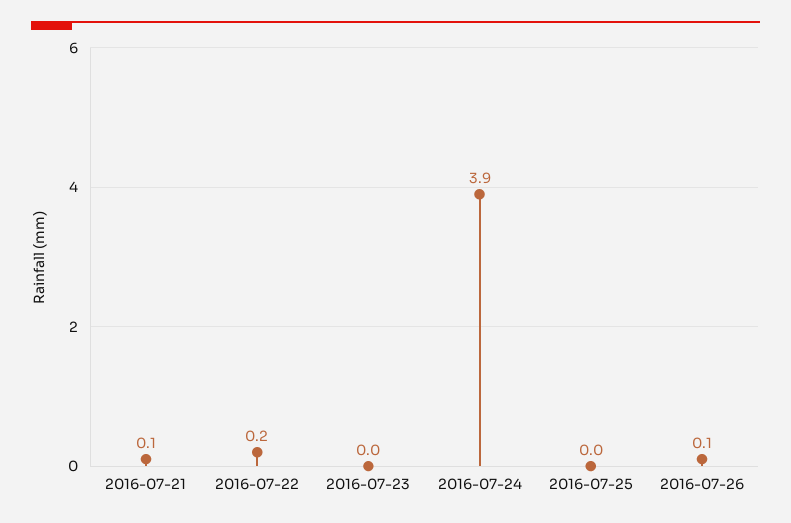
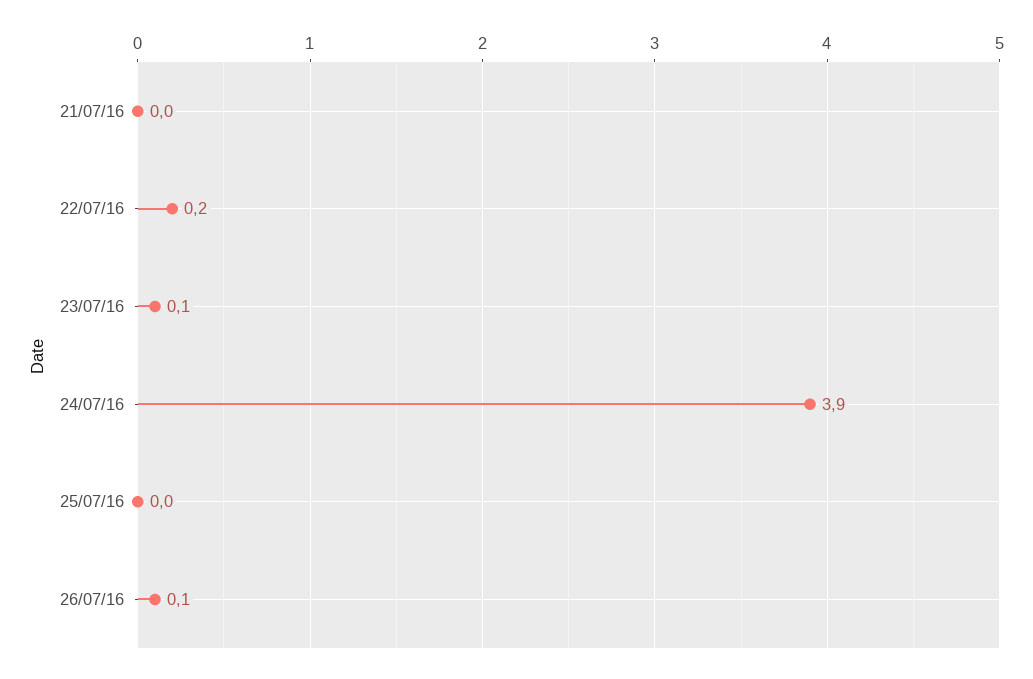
2016-07-21: 0.1 -> 0
2016-07-23: 0 -> 0.1

